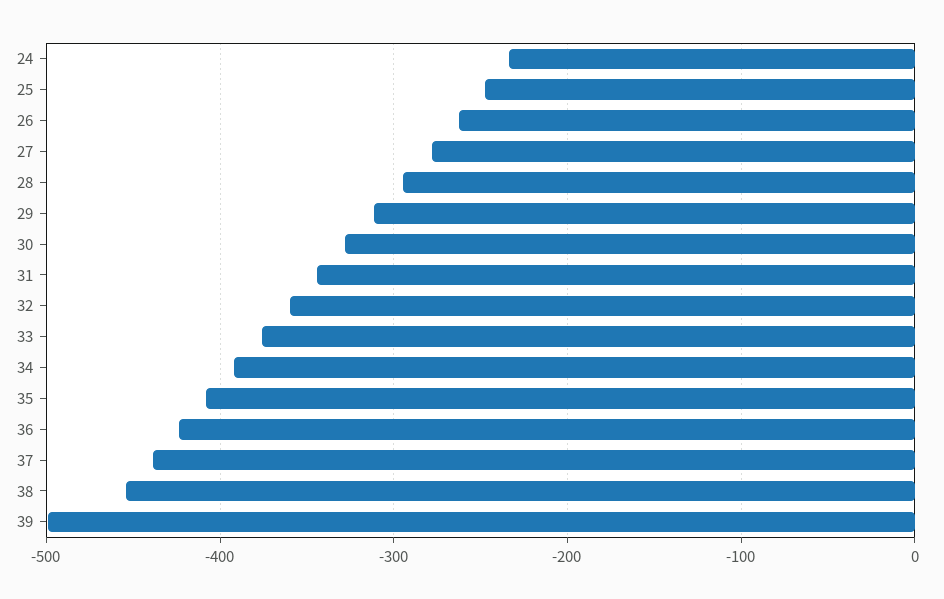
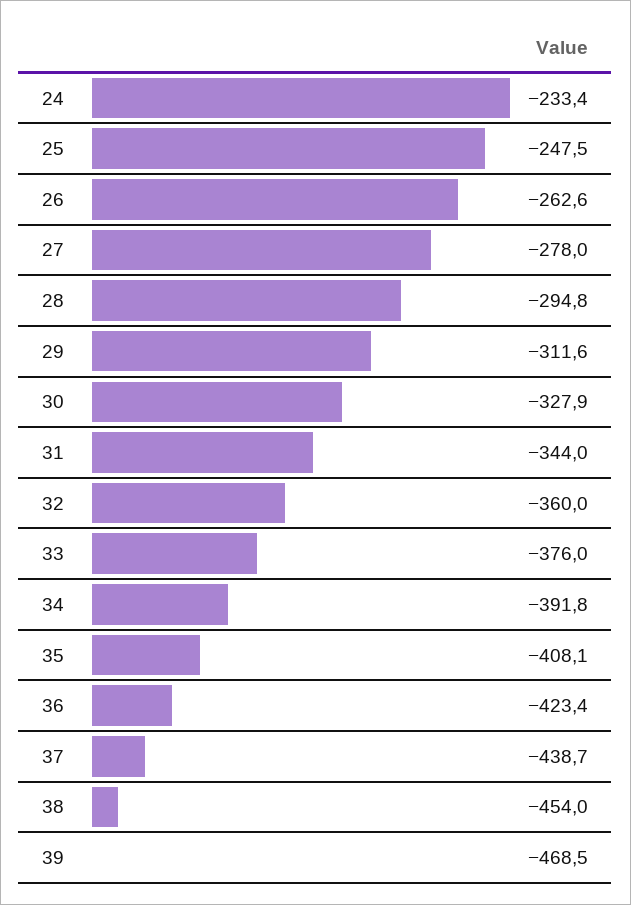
39: -500 -> -468.5

